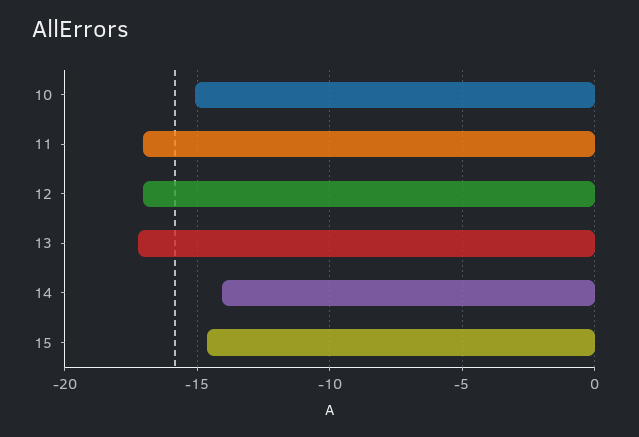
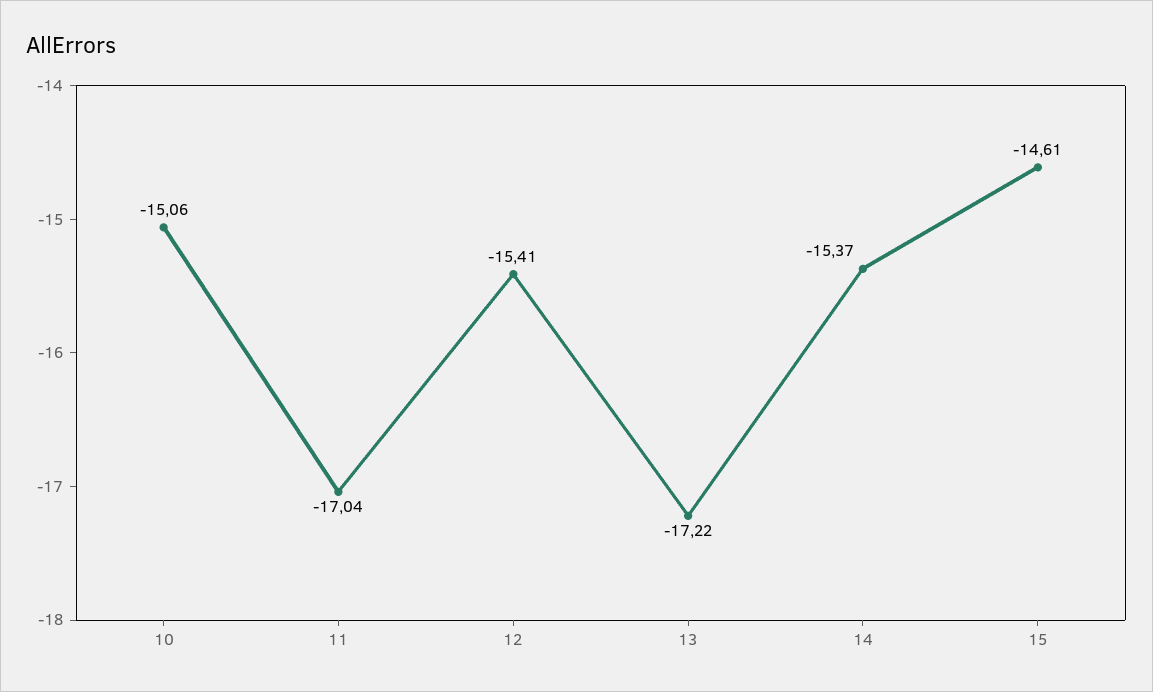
12: -17 -> -15.41
14: -14 -> -15.37

